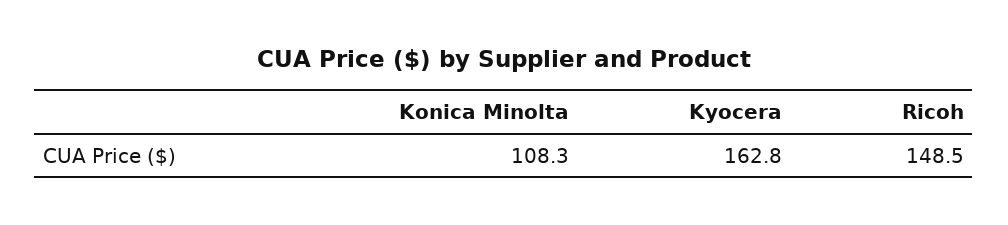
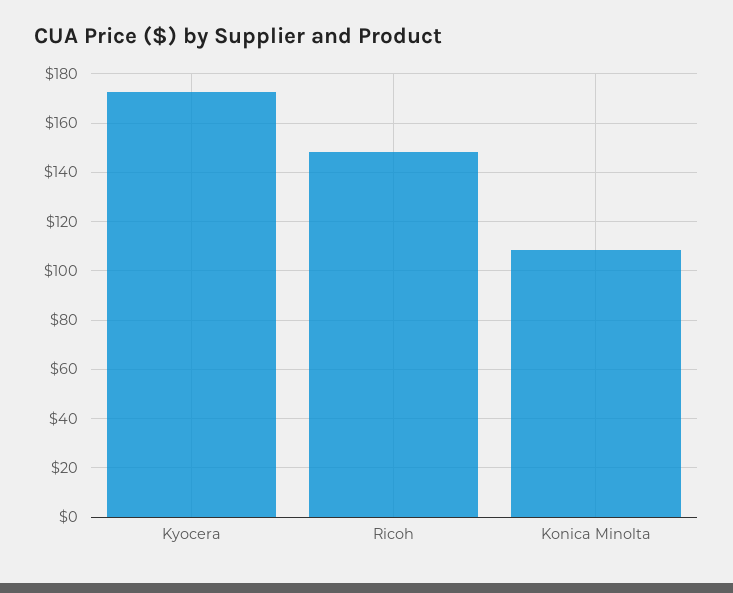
Kyocera: 162.8 -> 172.5

